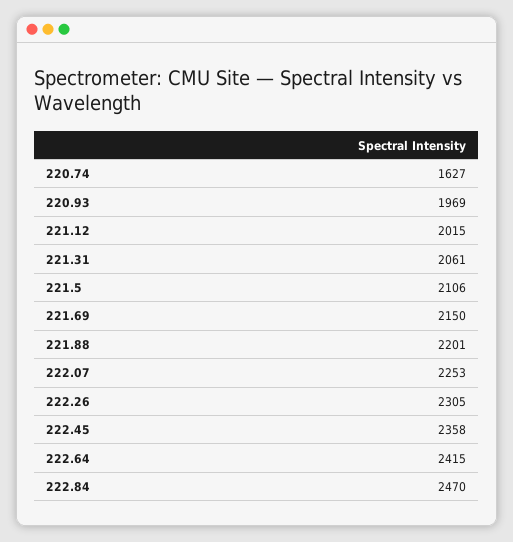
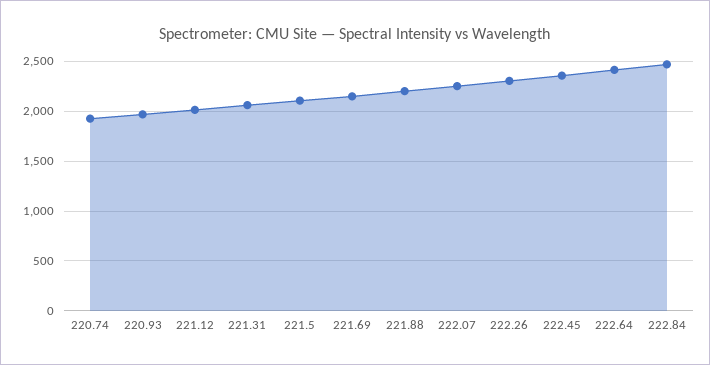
220.74: 1627 -> 1900

